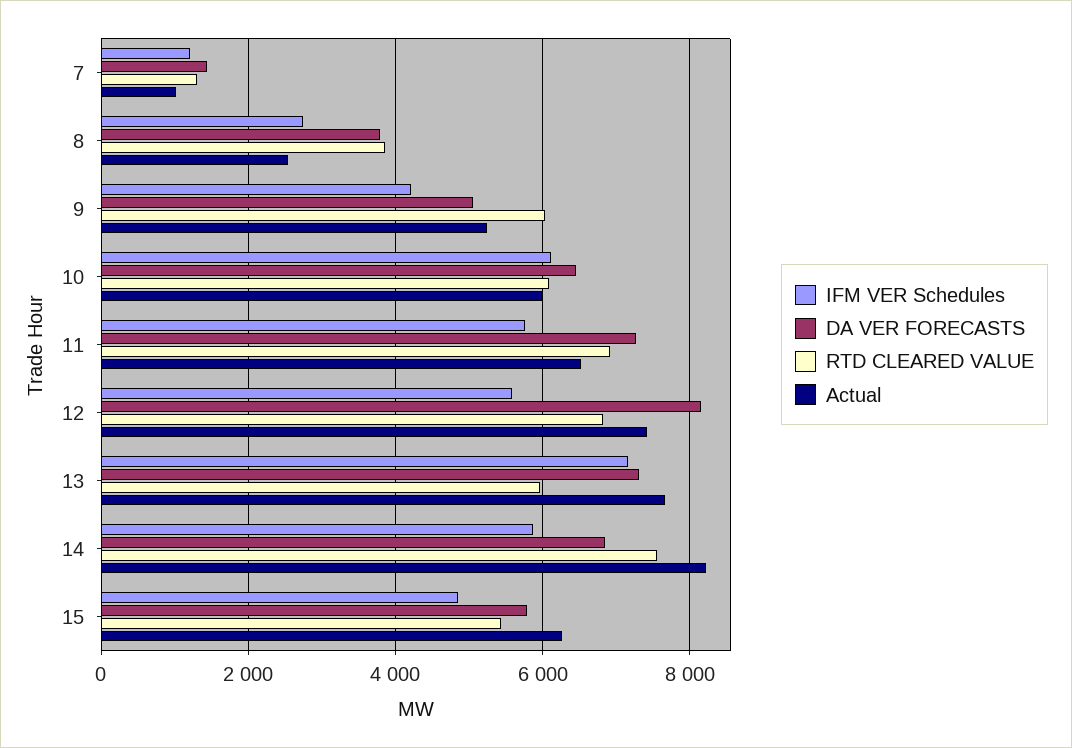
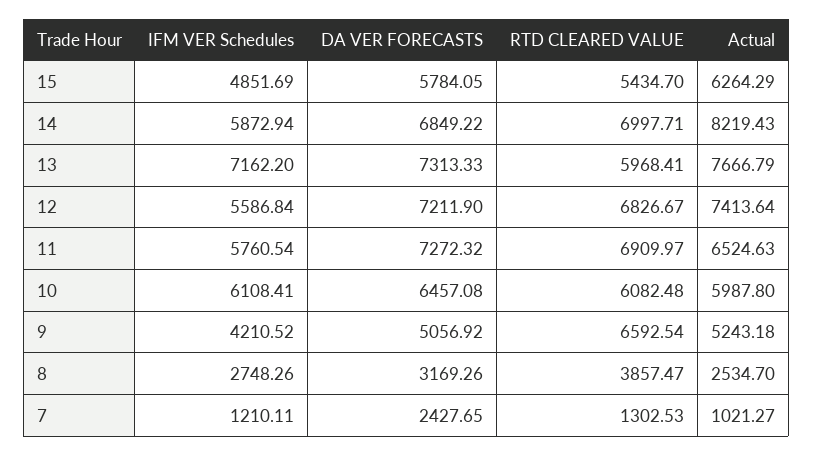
DA VER FORECASTS, 7: 1400 -> 2427.65
DA VER FORECASTS, 8: 3800 -> 3169.26
RTD CLEARED VALUE, 9: 6000 -> 6592.54
DA VER FORECASTS, 12: 8200 -> 7211.9
RTD CLEARED VALUE, 14: 7600 -> 6997.71

